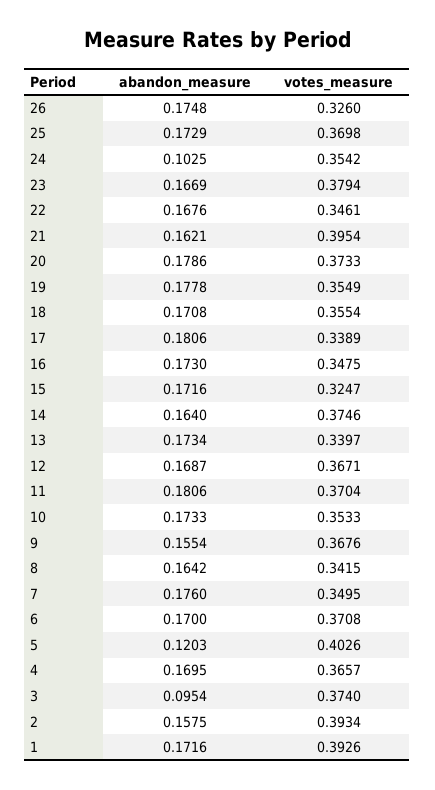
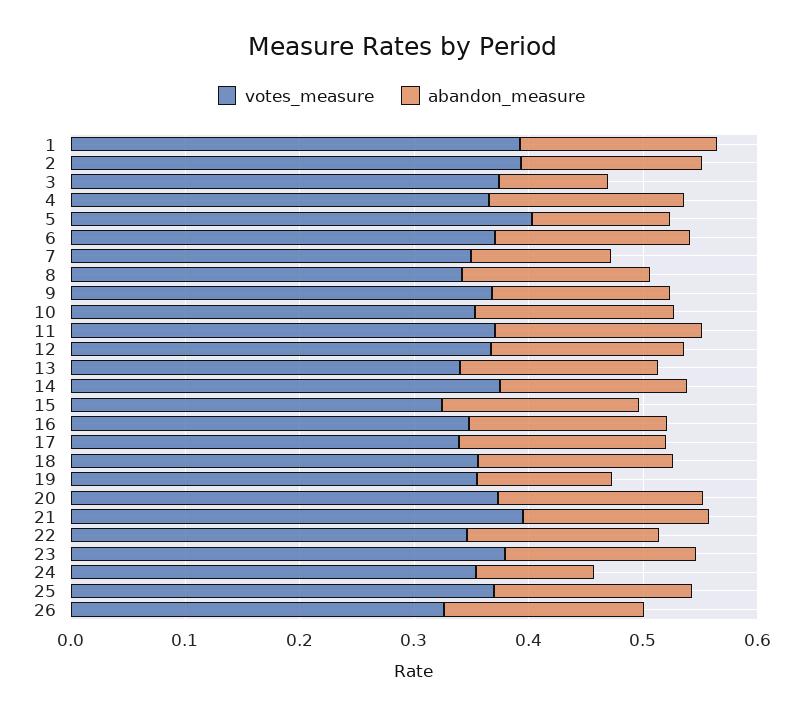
abandon_measure, 19: 0.1778 -> 0.12
abandon_measure, 7: 0.176 -> 0.12

